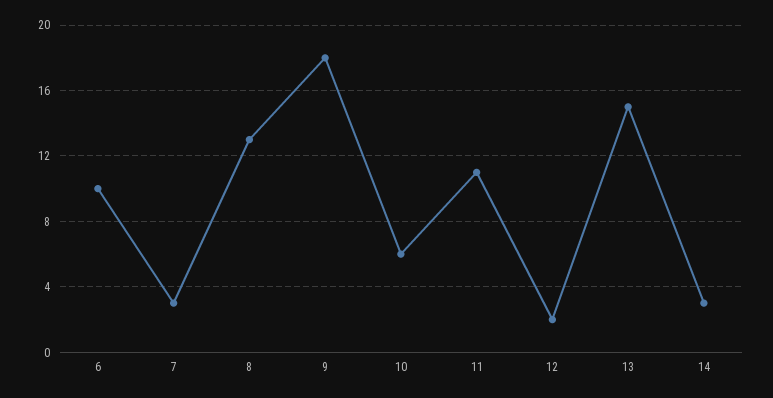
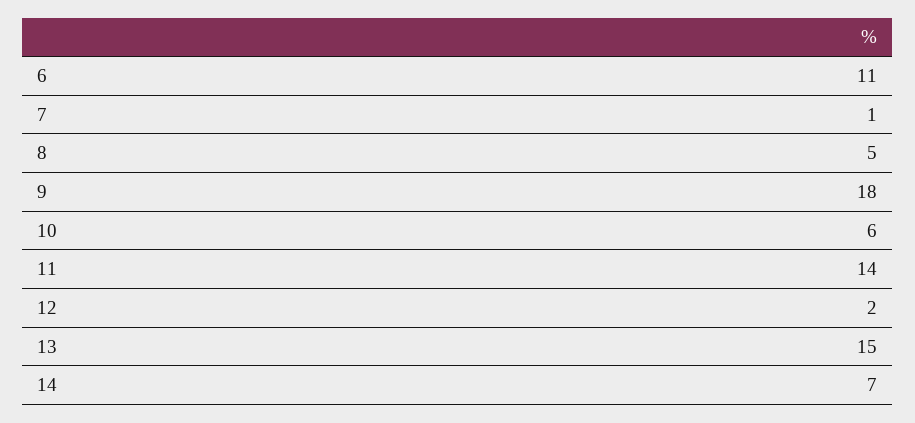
6: 10 -> 11
7: 3 -> 1
8: 13 -> 5
11: 11 -> 14
14: 3 -> 7

